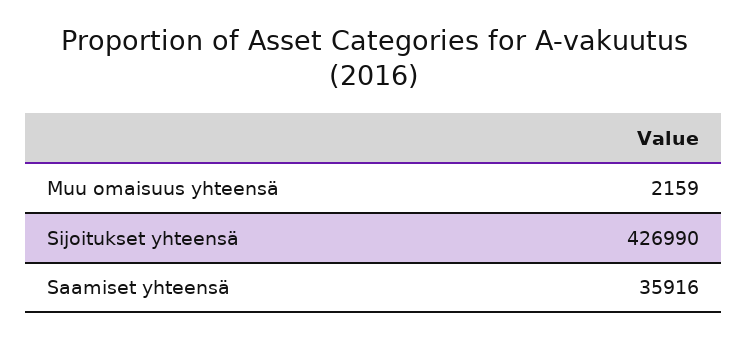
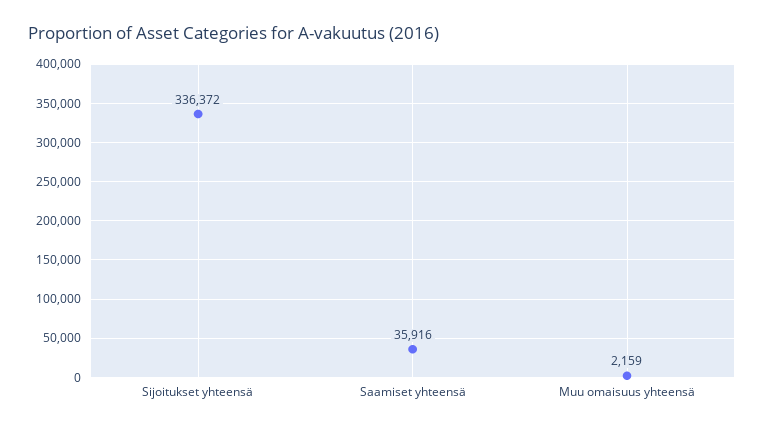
Sijoitukset yhteensä: 426990 -> 336372

